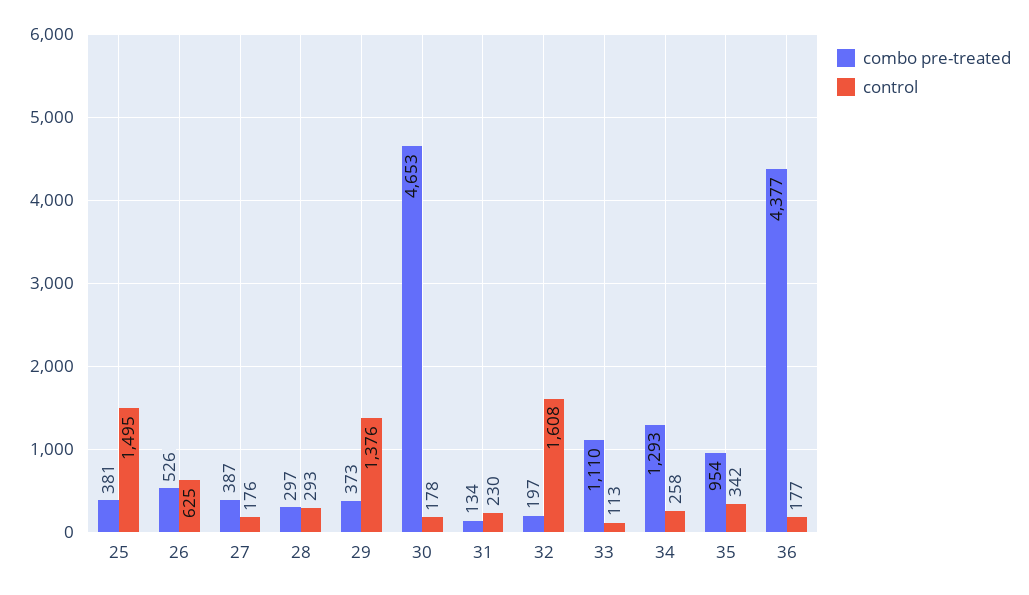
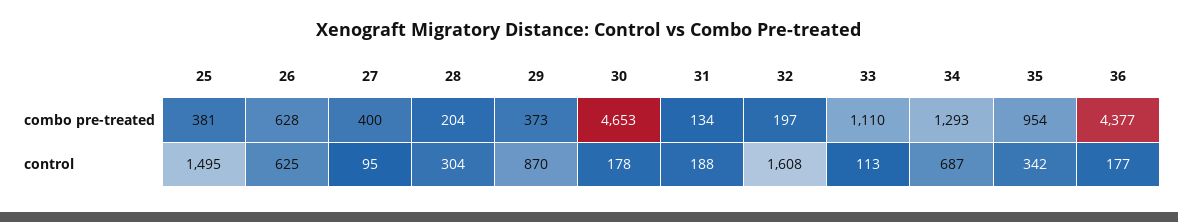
combo pre-treated, 26: 526 -> 628
combo pre-treated, 27: 387 -> 400
control, 27: 176 -> 95
combo pre-treated, 28: 297 -> 204
control, 28: 293 -> 304
control, 29: 1376 -> 870
control, 31: 230 -> 188
control, 34: 258 -> 687

